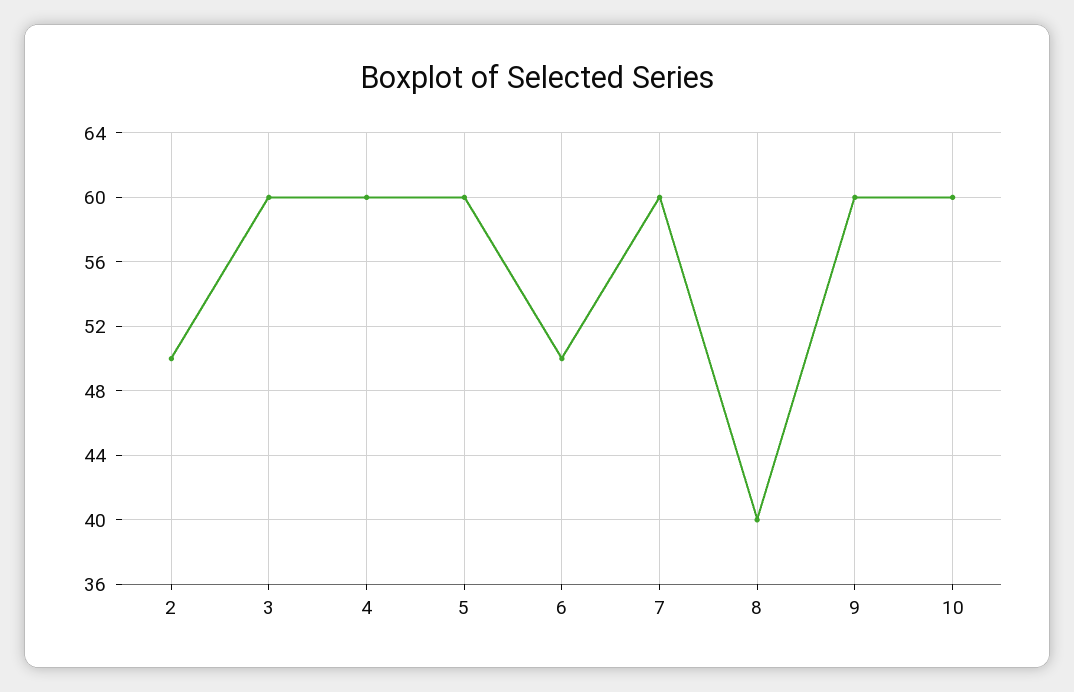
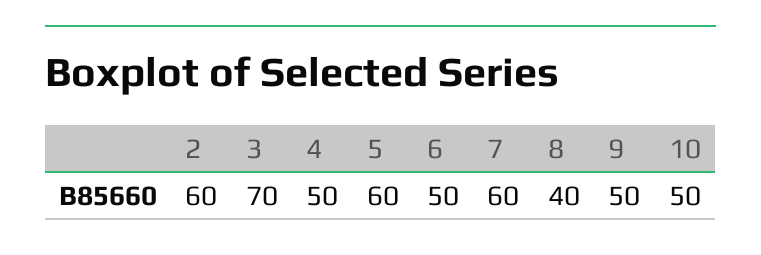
2: 50 -> 60
3: 60 -> 70
4: 60 -> 50
9: 60 -> 50
10: 60 -> 50

